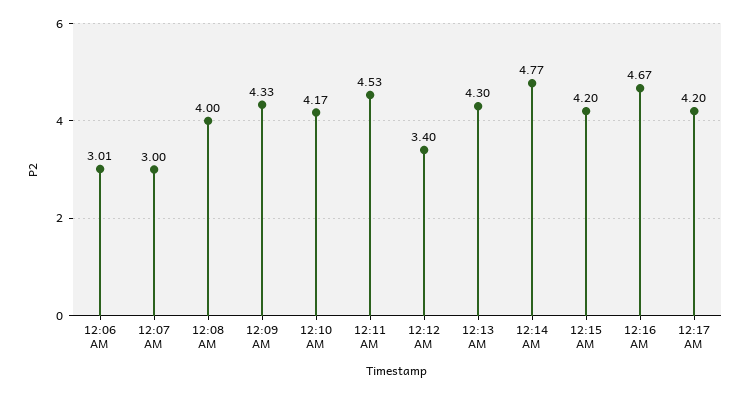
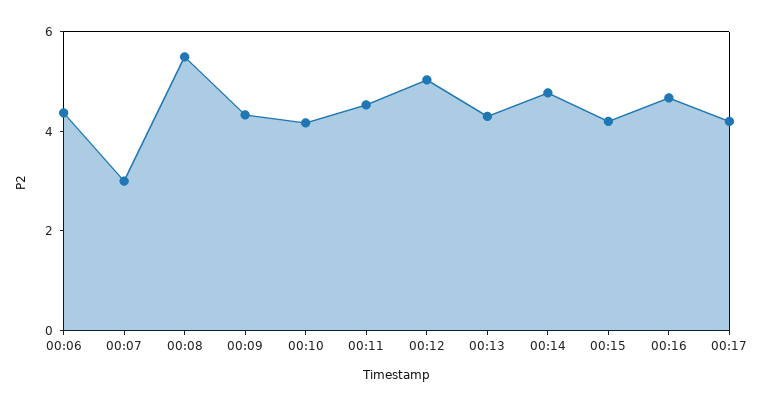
12:06 AM: 3.01 -> 4.5
12:08 AM: 4 -> 5.5
12:12 AM: 3.4 -> 5

